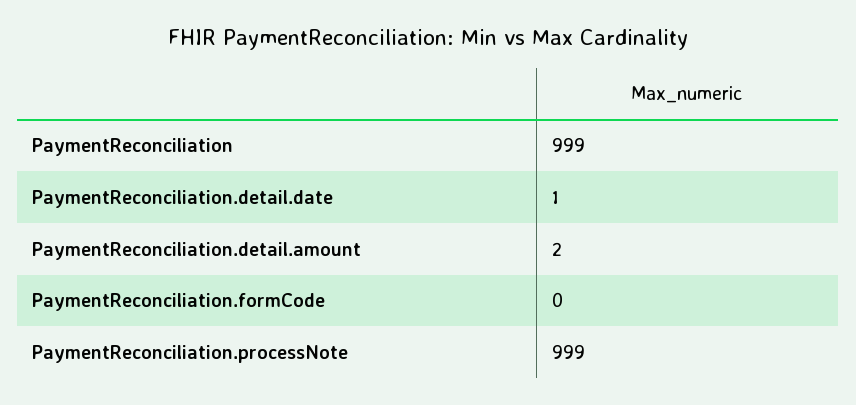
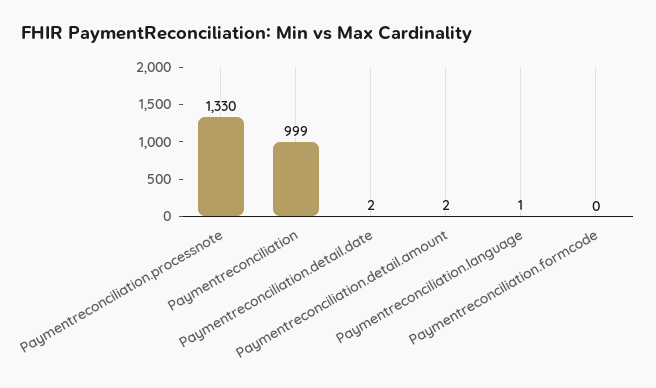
PaymentReconciliation.detail.date: 1 -> 2
PaymentReconciliation.processNote: 999 -> 1330
Paymentreconciliation.language: none -> 1

